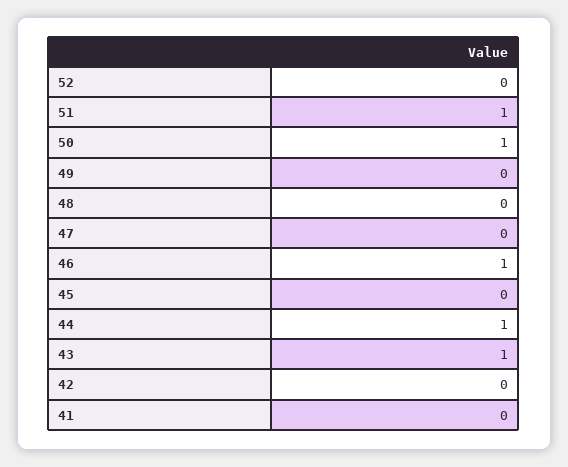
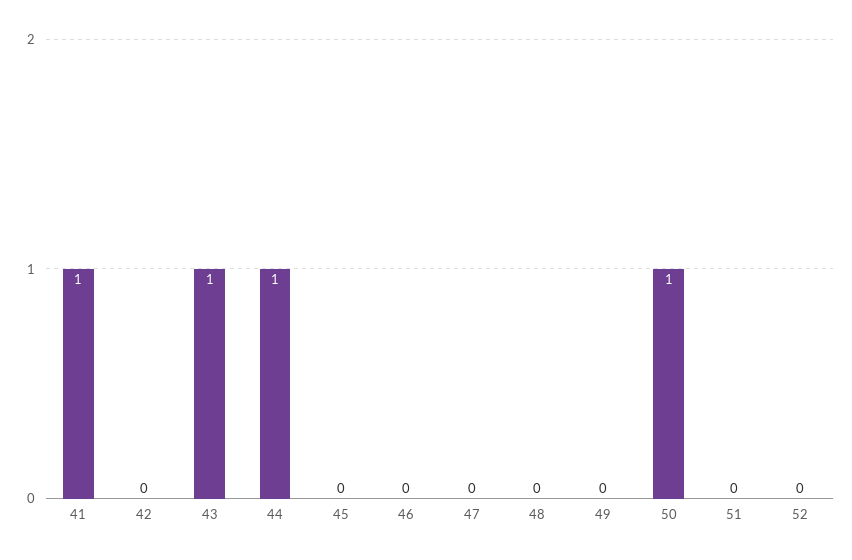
51: 1 -> 0
46: 1 -> 0
41: 0 -> 1

